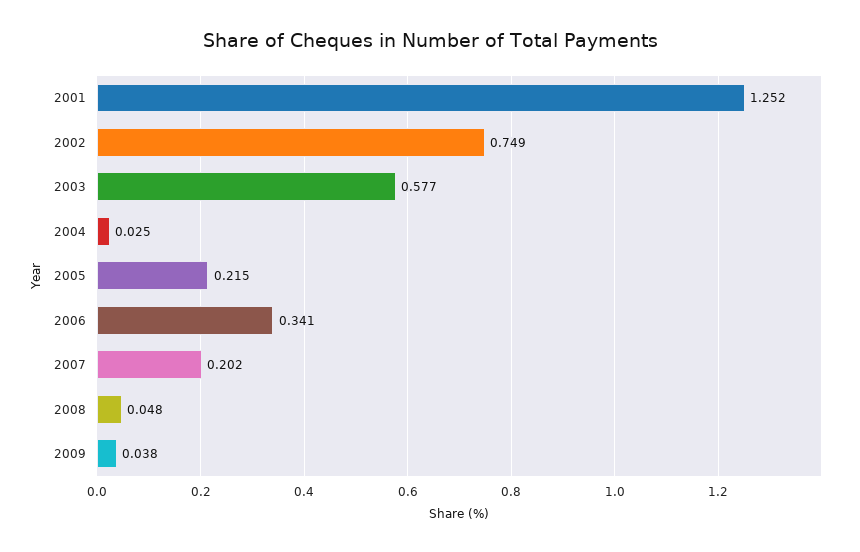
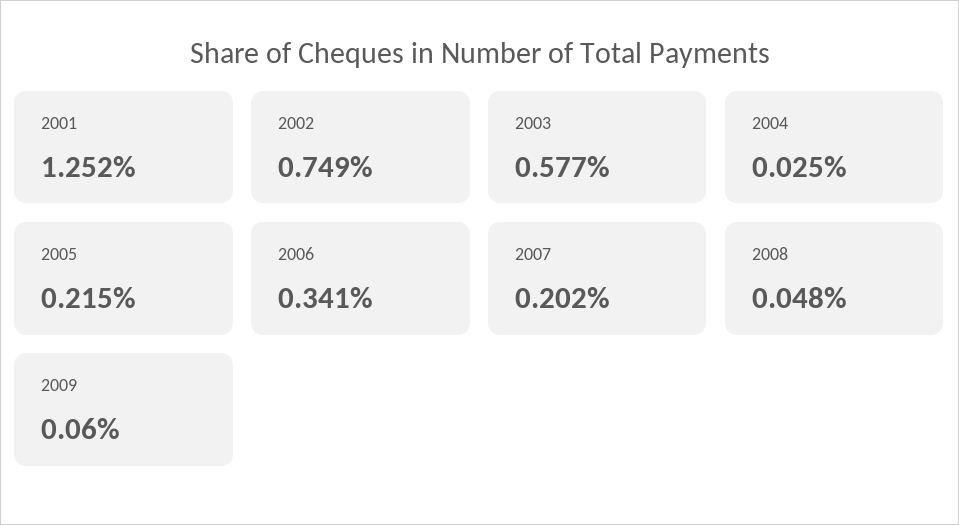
2009: 0.038 -> 0.06

